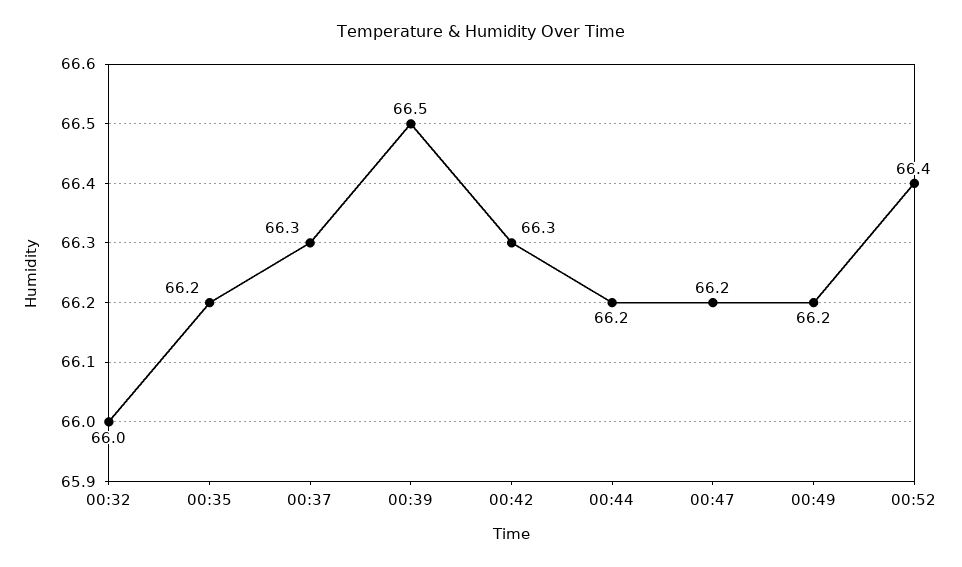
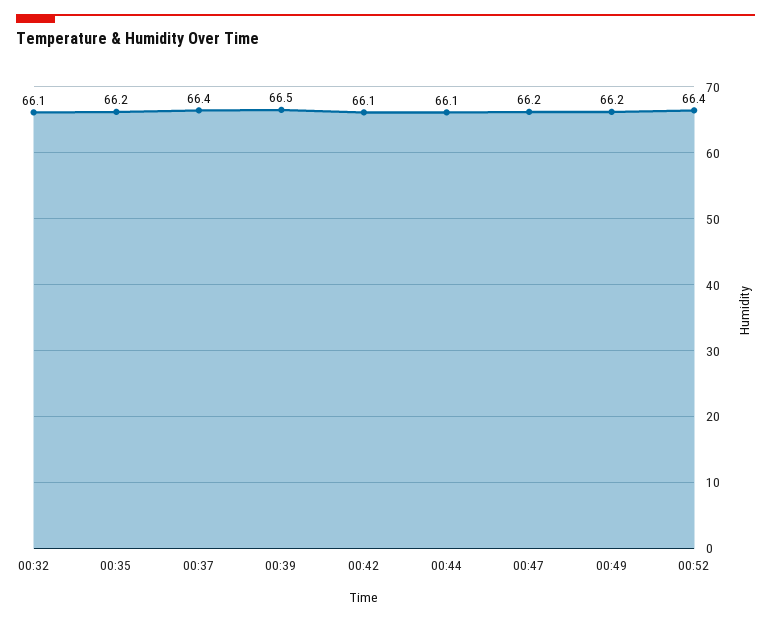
00:32: 66 -> 66.1
00:37: 66.3 -> 66.4
00:42: 66.3 -> 66.1
00:44: 66.2 -> 66.1

